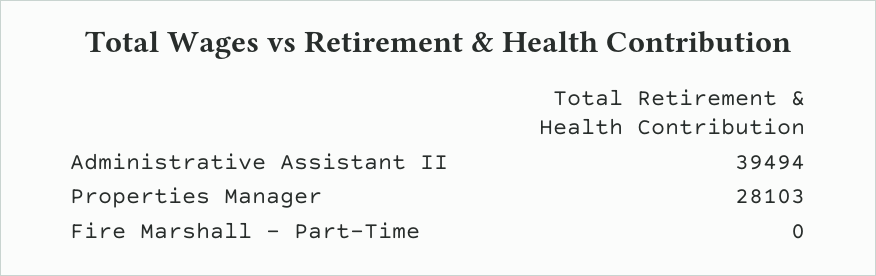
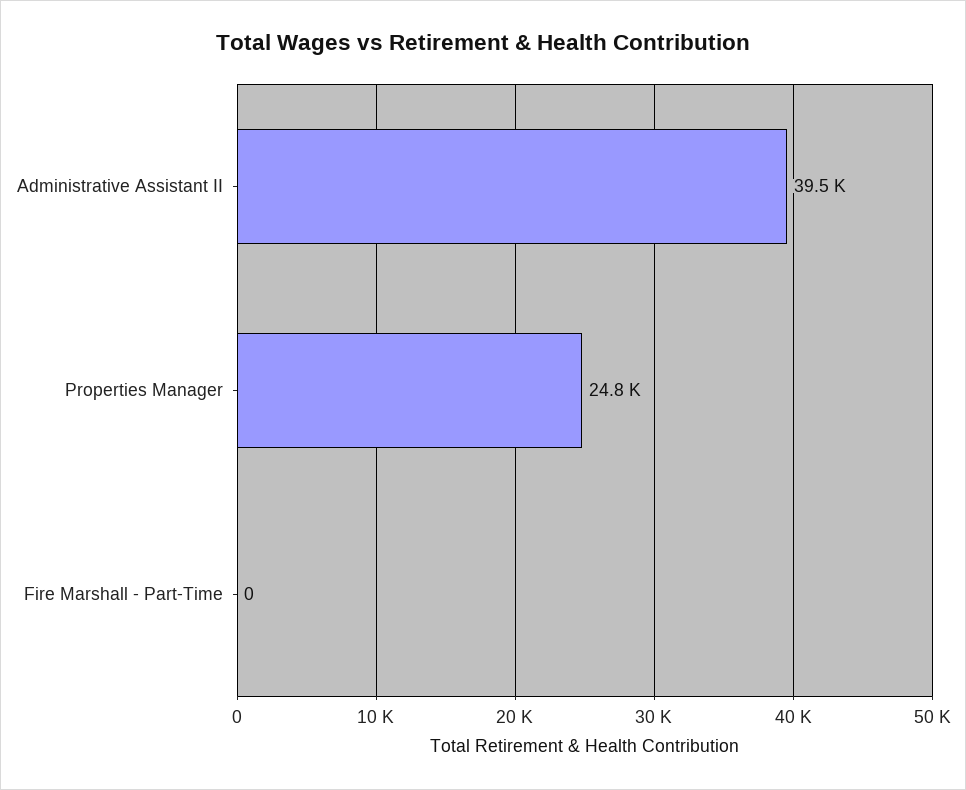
Properties Manager: 28103 -> 24800

